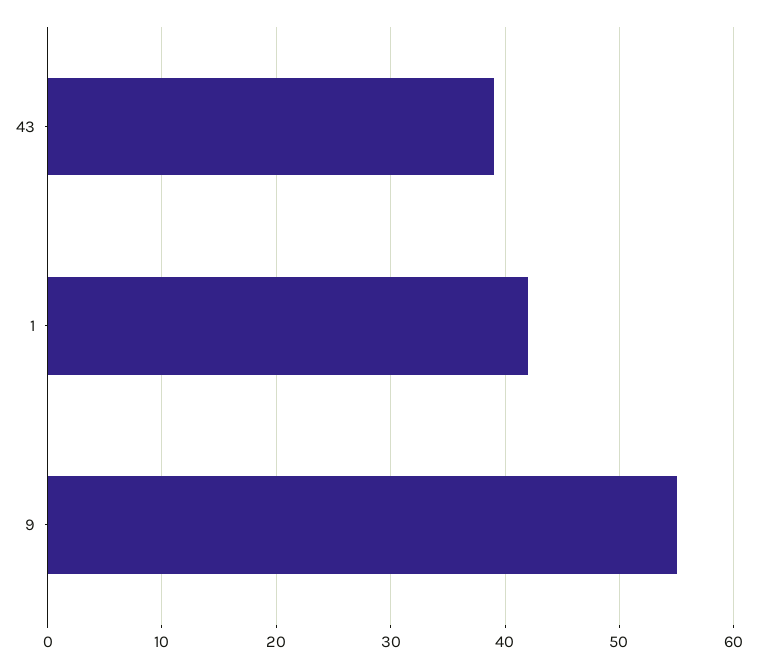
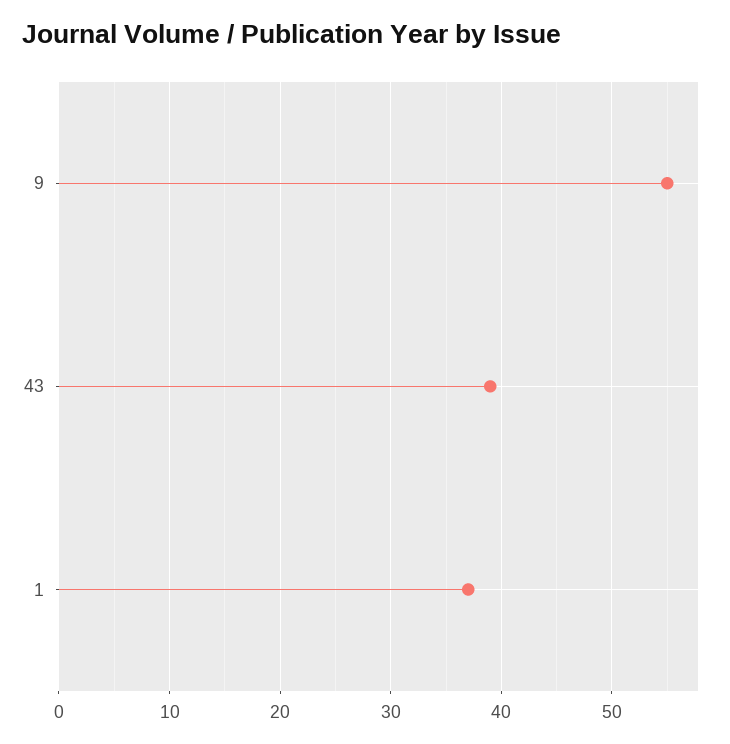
1: 42 -> 37

